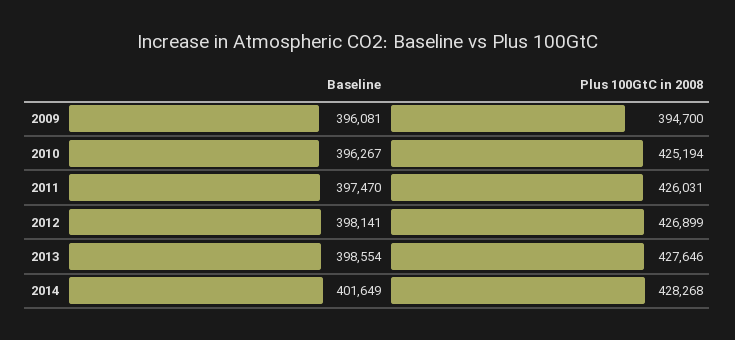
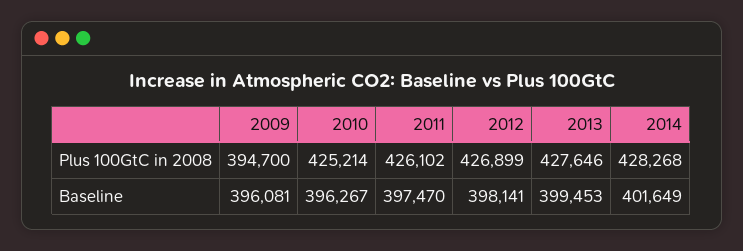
Plus 100GtC in 2008, 2010: 425194 -> 425214
Plus 100GtC in 2008, 2011: 426031 -> 426102
Baseline, 2013: 398554 -> 399453

